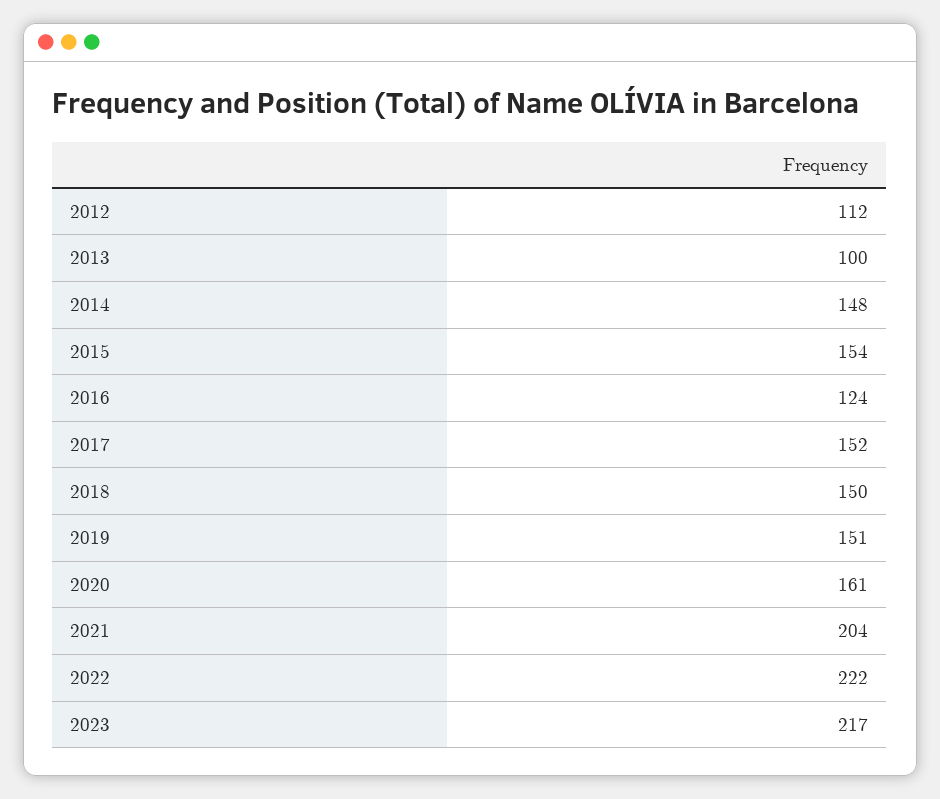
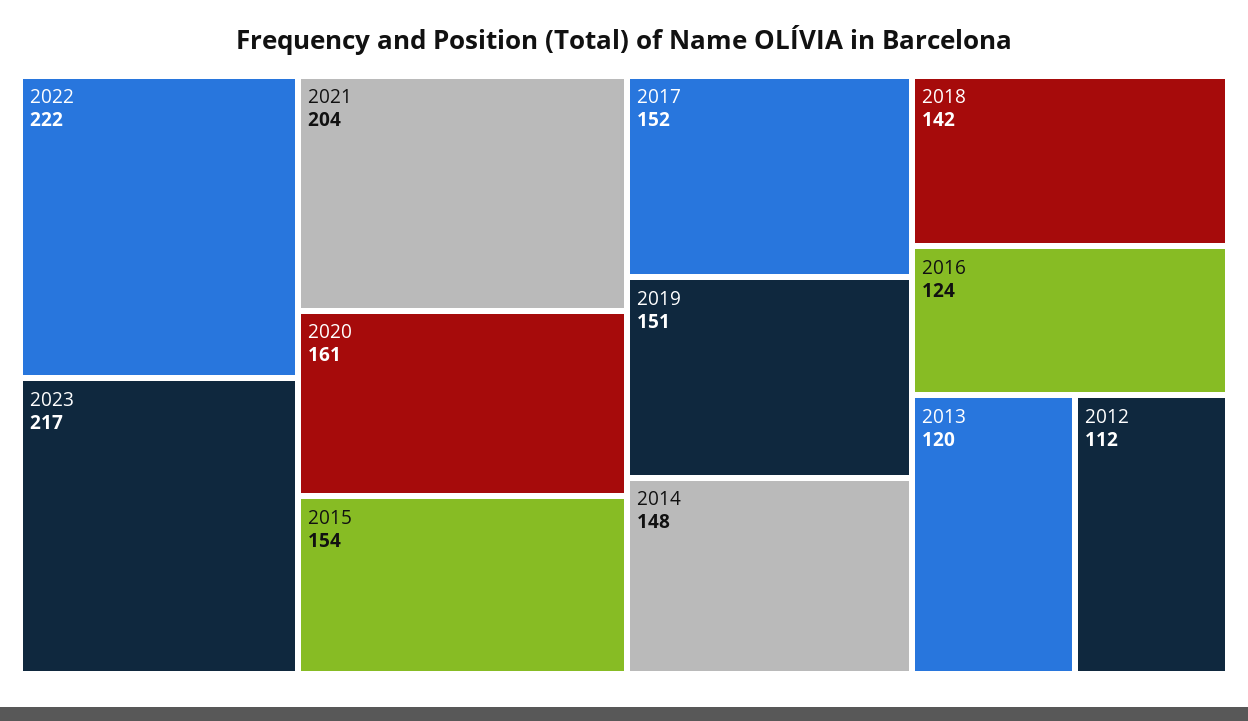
2013: 100 -> 120
2018: 150 -> 142

